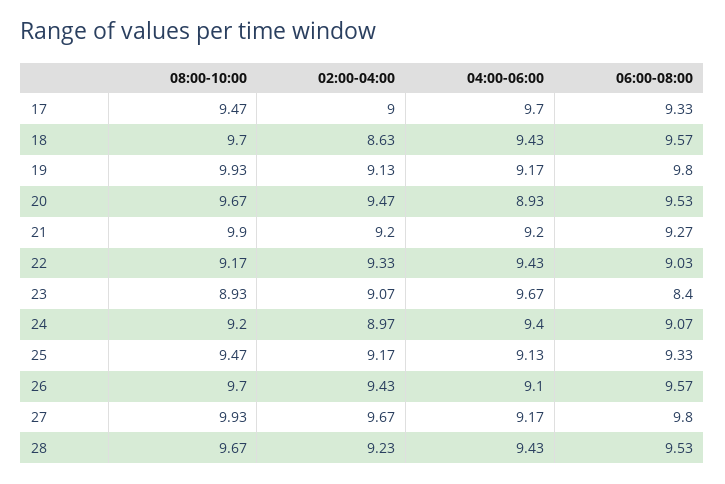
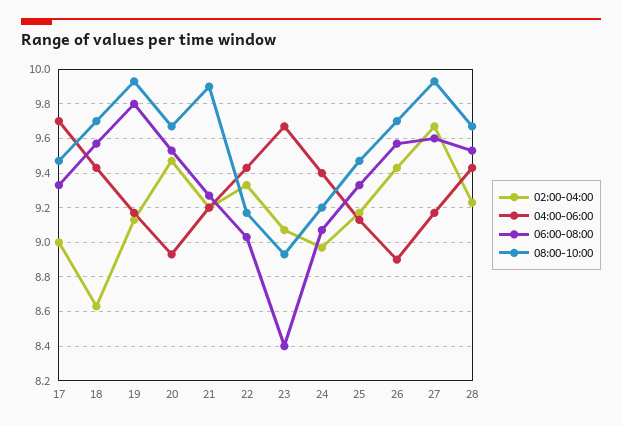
04:00-06:00, 26: 9.1 -> 8.9
06:00-08:00, 27: 9.8 -> 9.6

